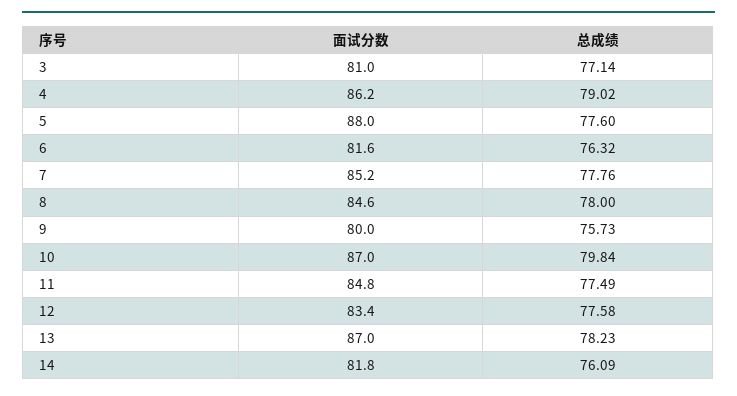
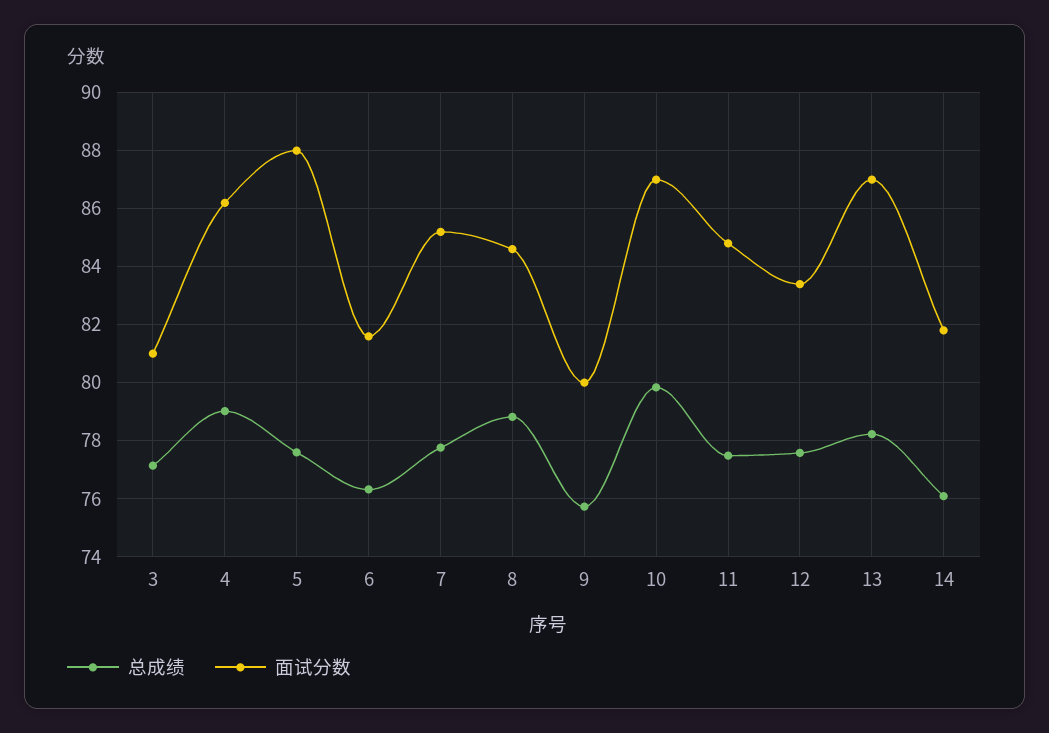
总成绩, 8: 78 -> 78.75

